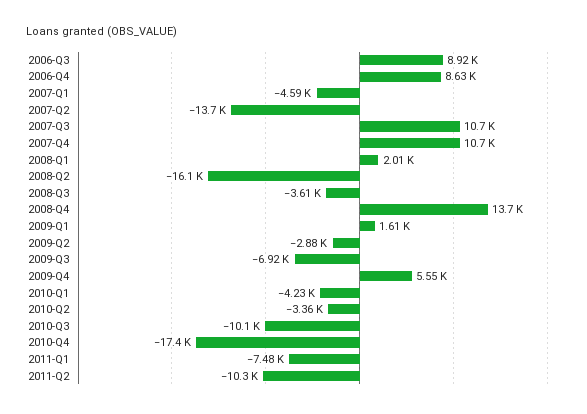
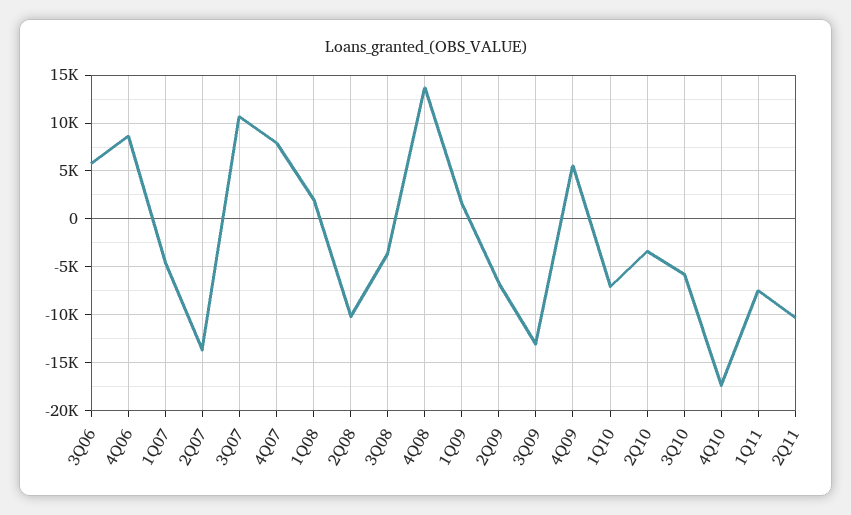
2006-Q3: 8920 -> 6000
2007-Q4: 10700 -> 8000
2008-Q2: -16100 -> -10000
2009-Q2: -2880 -> -7000
2009-Q3: -6920 -> -13000
2010-Q1: -4230 -> -7000
2010-Q3: -10100 -> -6000

